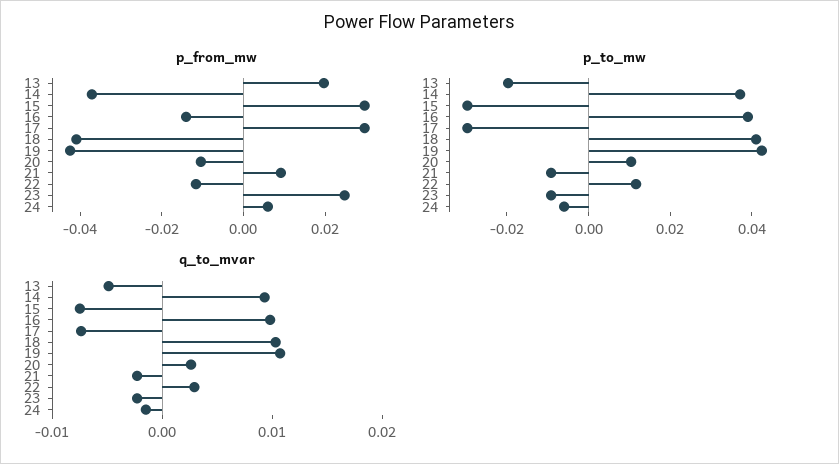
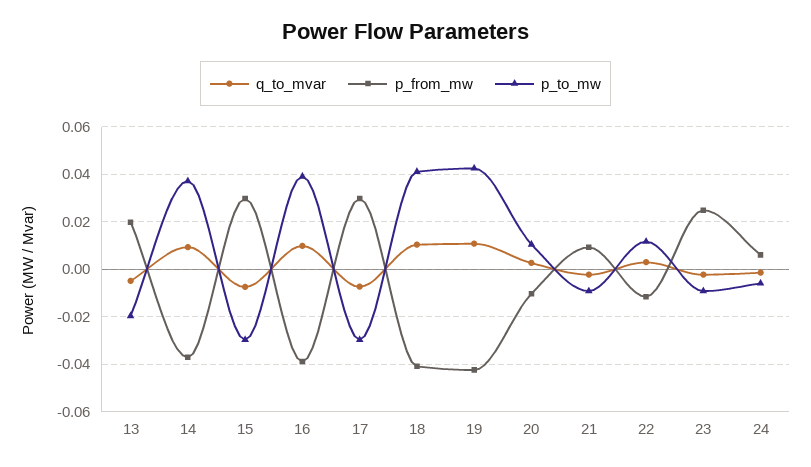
p_from_mw, 16: -0.015 -> -0.04

